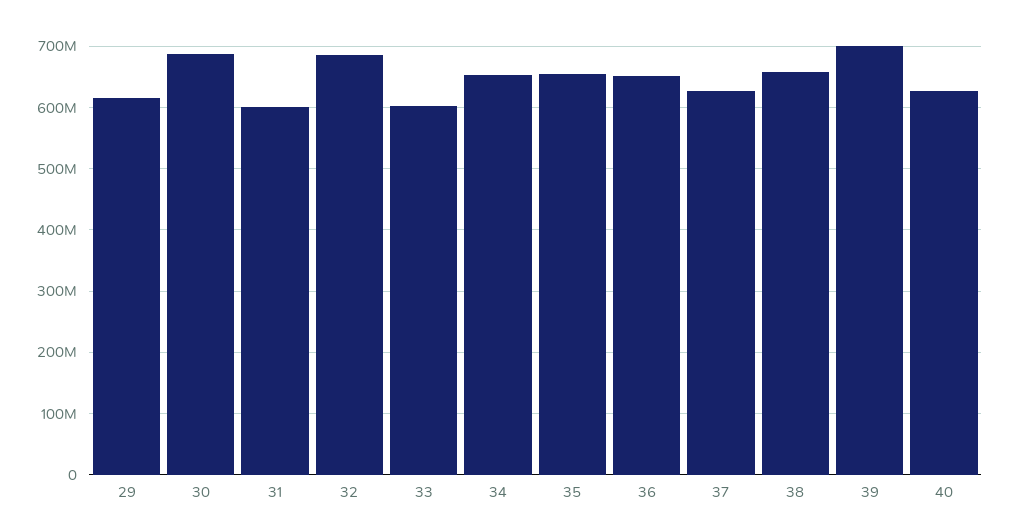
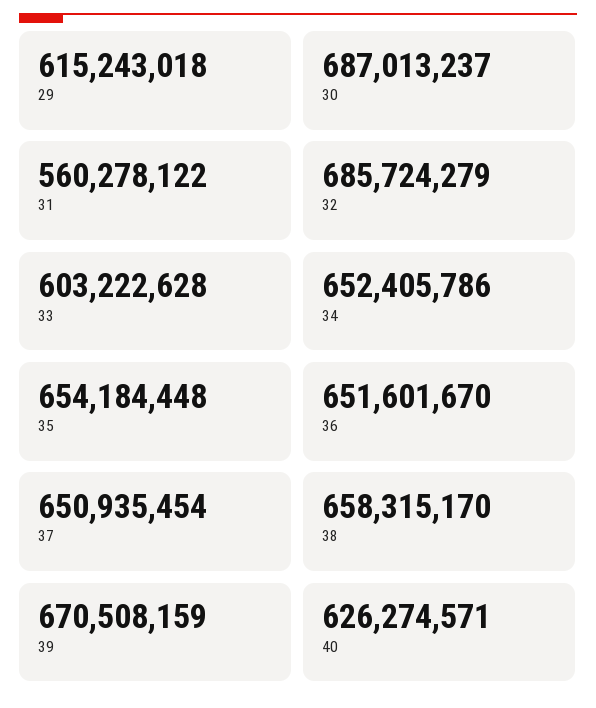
31: 600000000 -> 560278122
37: 630000000 -> 650935454
39: 700000000 -> 670508159

